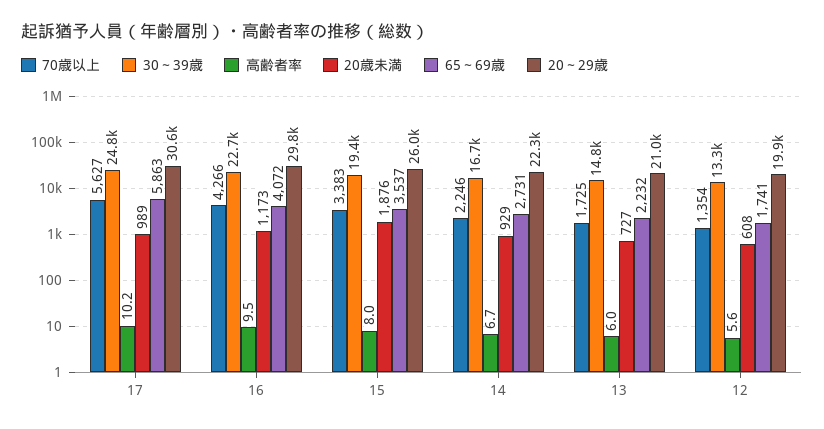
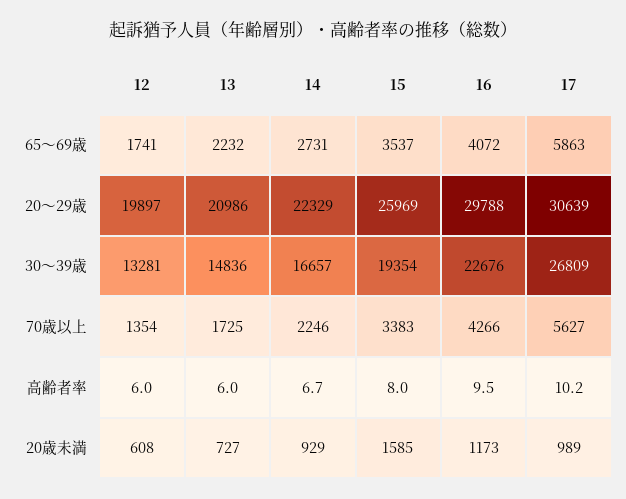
30～39歳, 17: 24800 -> 26809
20歳未満, 15: 1876 -> 1585
高齢者率, 12: 5.6 -> 6

